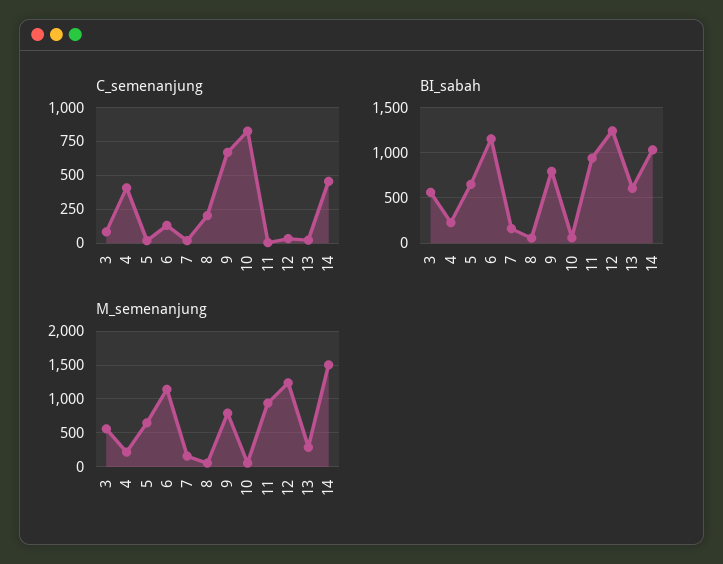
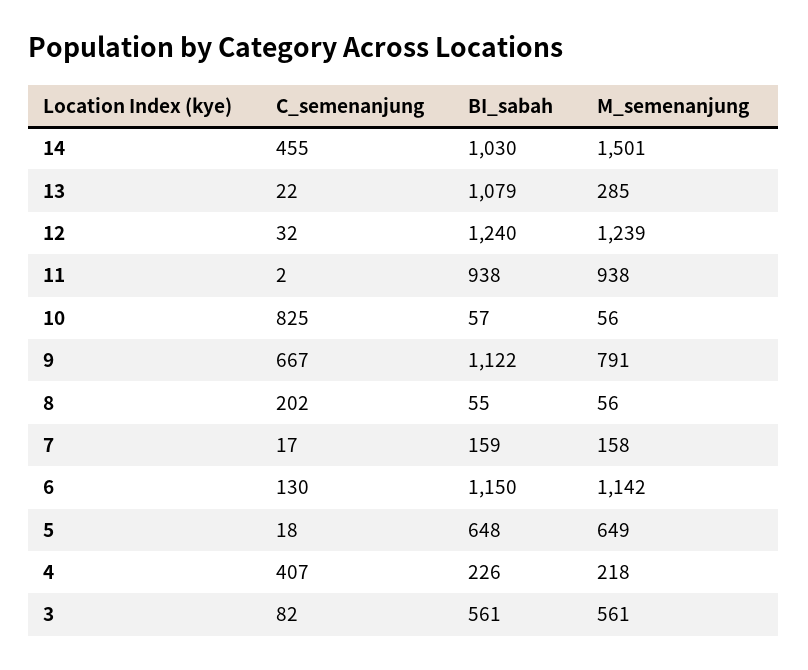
BI_sabah, 9: 800 -> 1122
BI_sabah, 13: 600 -> 1079

